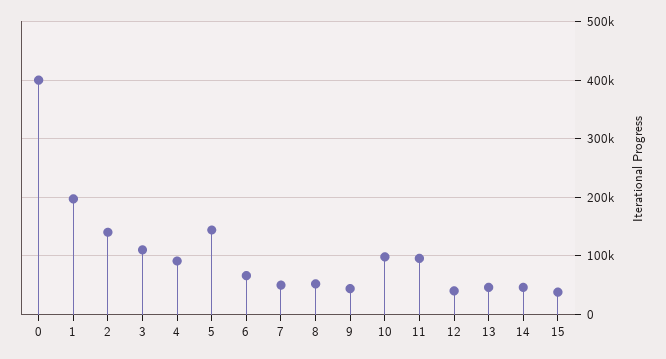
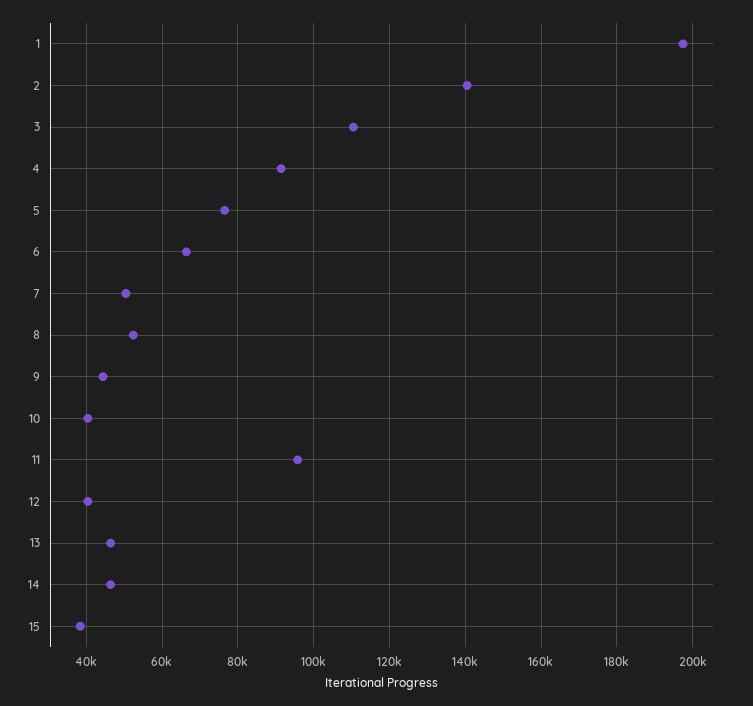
0: 400000 -> none
5: 140000 -> 76000
10: 100000 -> 40000

